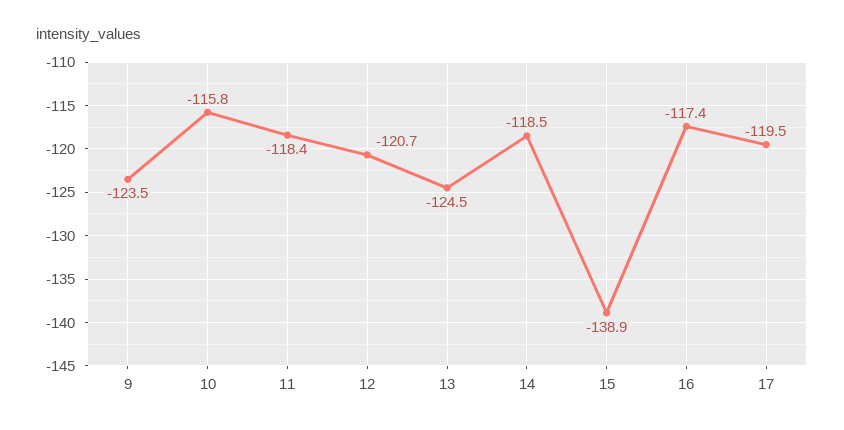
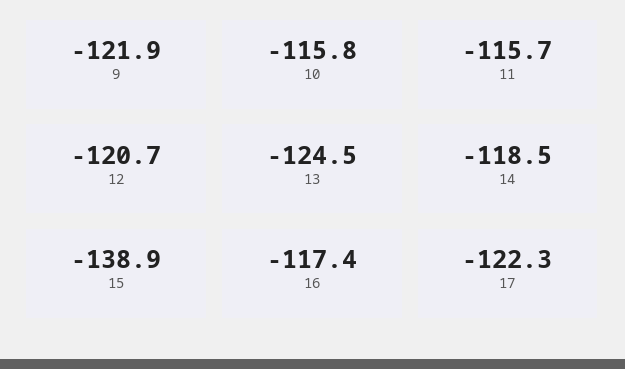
9: -123.5 -> -121.9
11: -118.4 -> -115.7
17: -119.5 -> -122.3

